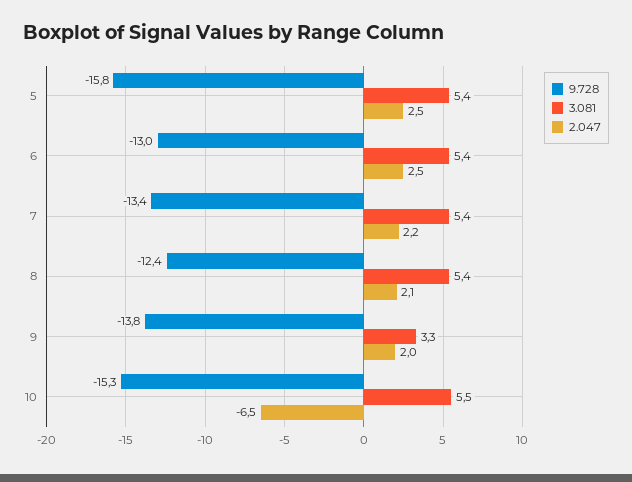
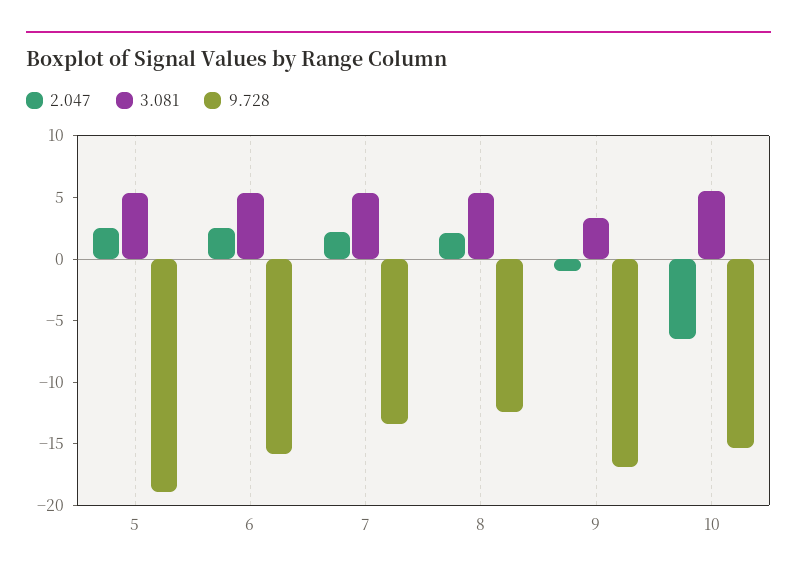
9.728, 5: -15.8 -> -19
9.728, 6: -13 -> -16
9.728, 9: -13.8 -> -17
2.047, 9: 2 -> -1

